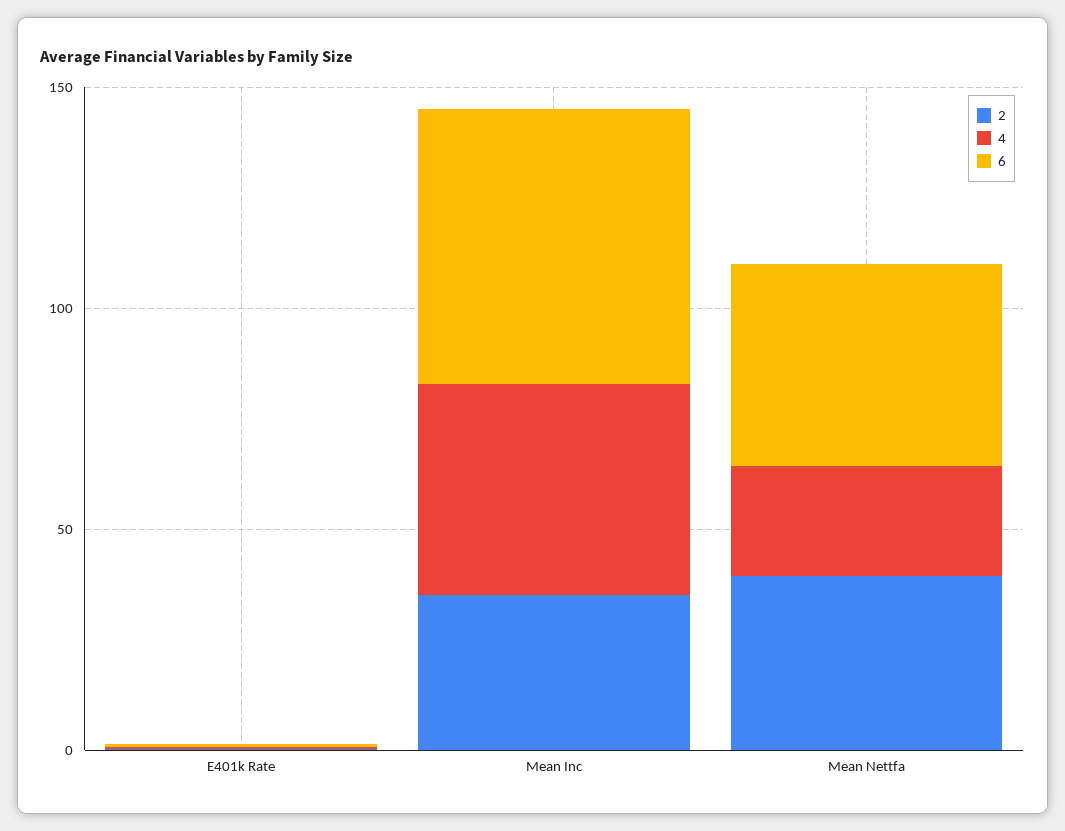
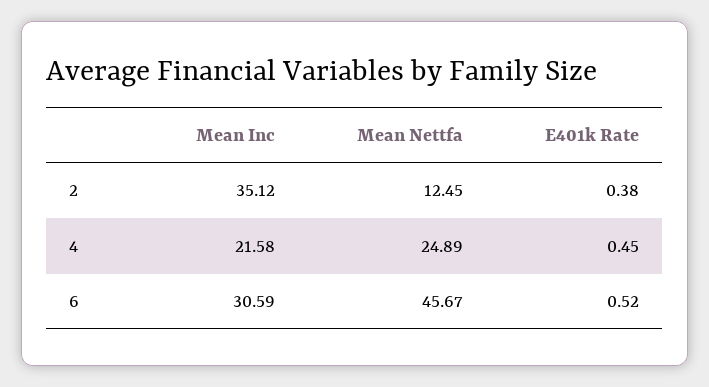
4, Mean Inc: 50 -> 21.58
6, Mean Inc: 60 -> 30.59
2, Mean Nettfa: 40 -> 12.45

